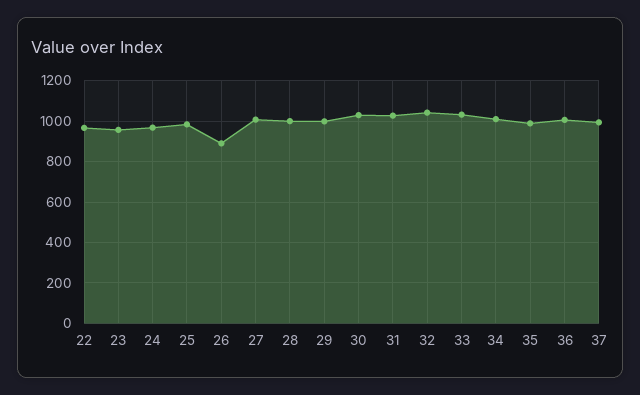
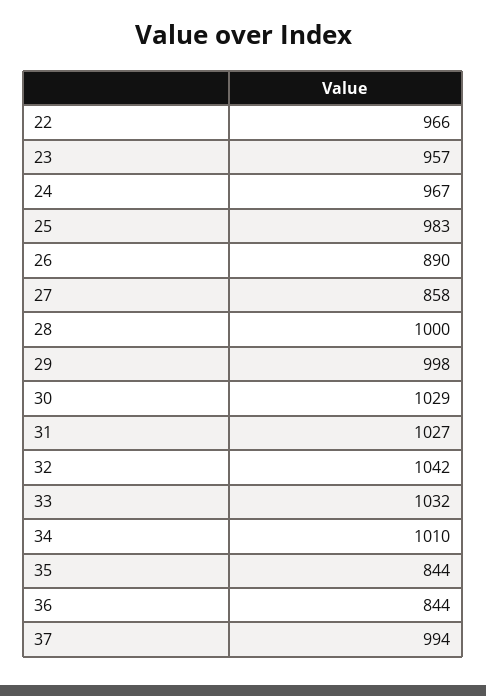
27: 1000 -> 858
35: 1000 -> 844
36: 1000 -> 844

